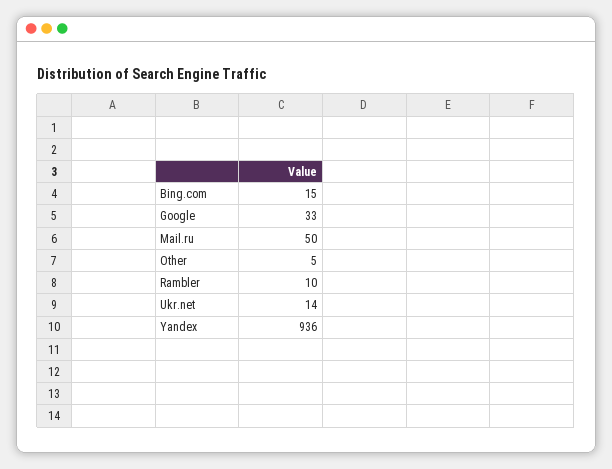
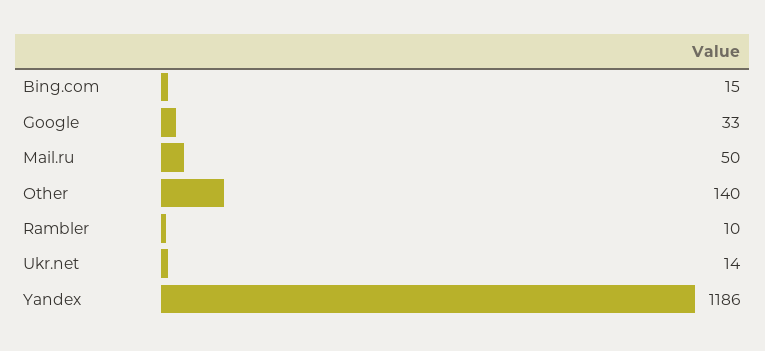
Other: 5 -> 140
Yandex: 936 -> 1186

